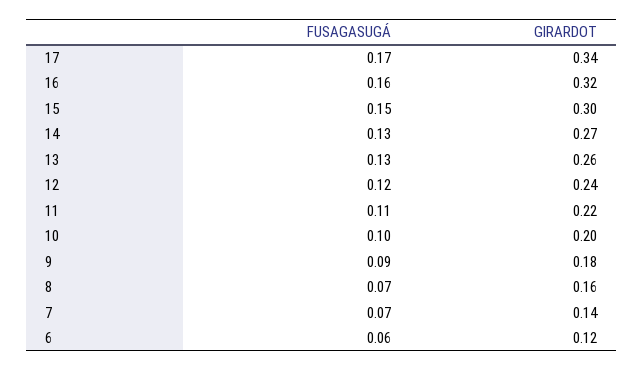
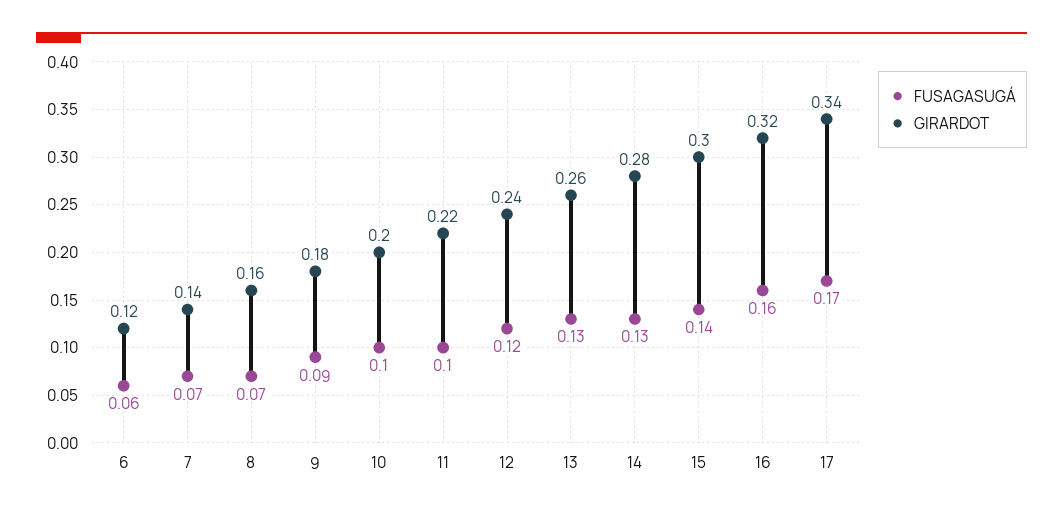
FUSAGASUGÁ, 15: 0.15 -> 0.14
GIRARDOT, 14: 0.27 -> 0.28
FUSAGASUGÁ, 11: 0.11 -> 0.1

